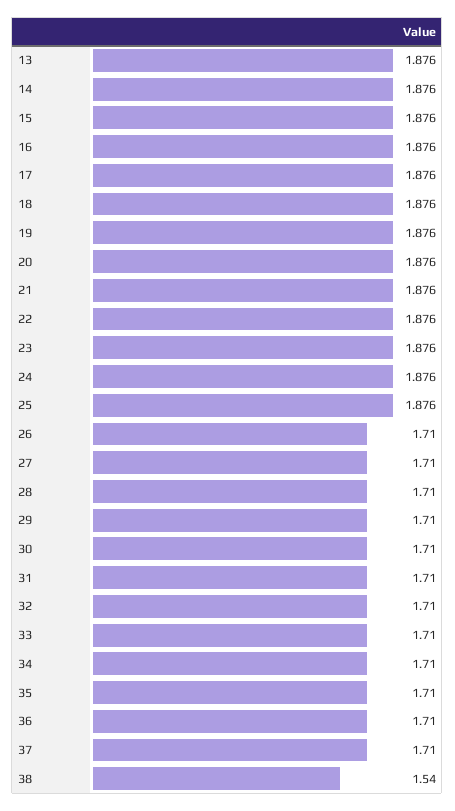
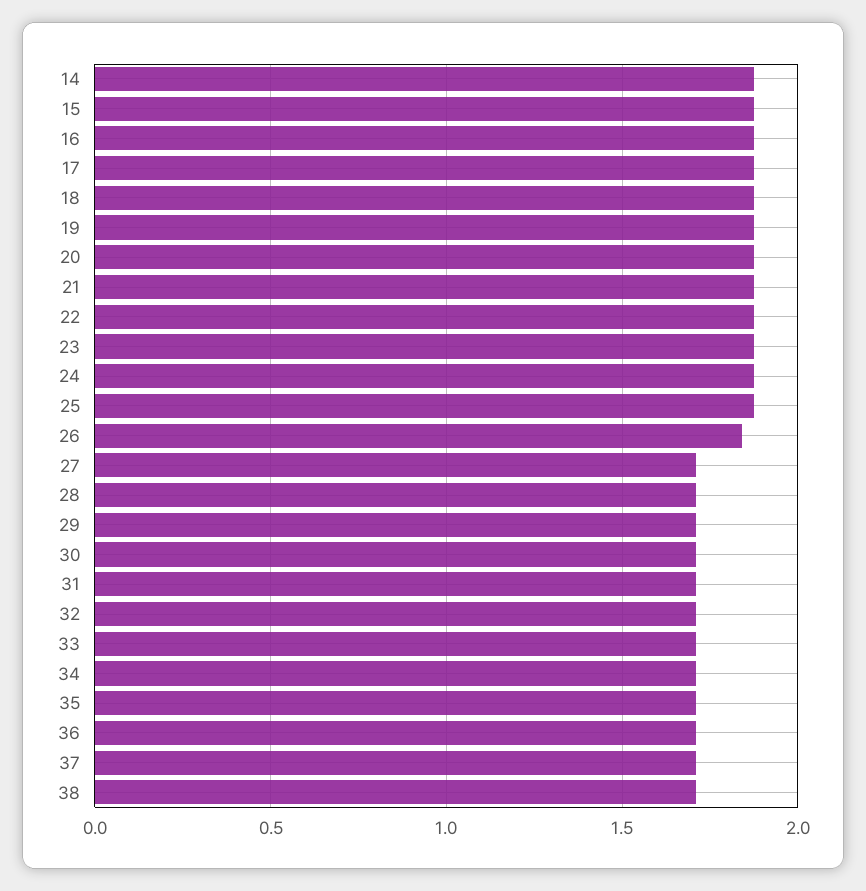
13: 1.876 -> none
26: 1.71 -> 1.85
38: 1.54 -> 1.7

